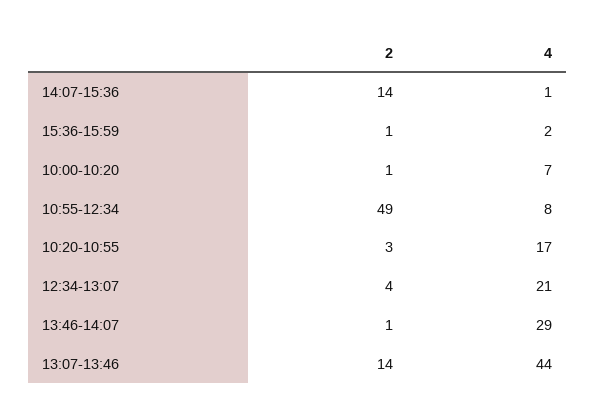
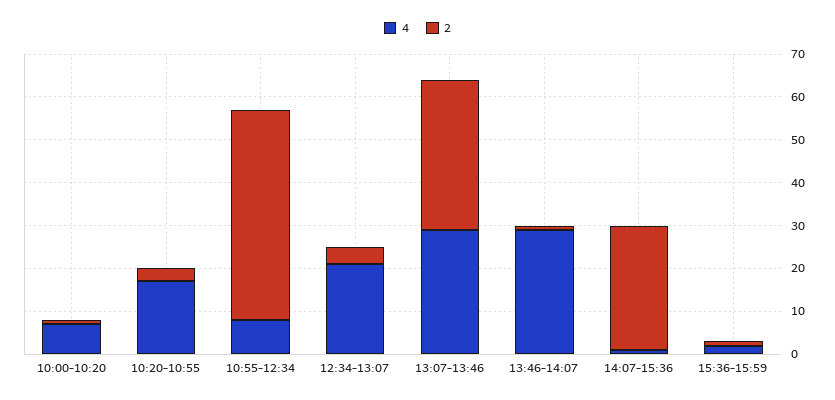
2, 14:07-15:36: 14 -> 30
2, 13:07-13:46: 14 -> 35
4, 13:07-13:46: 44 -> 30

